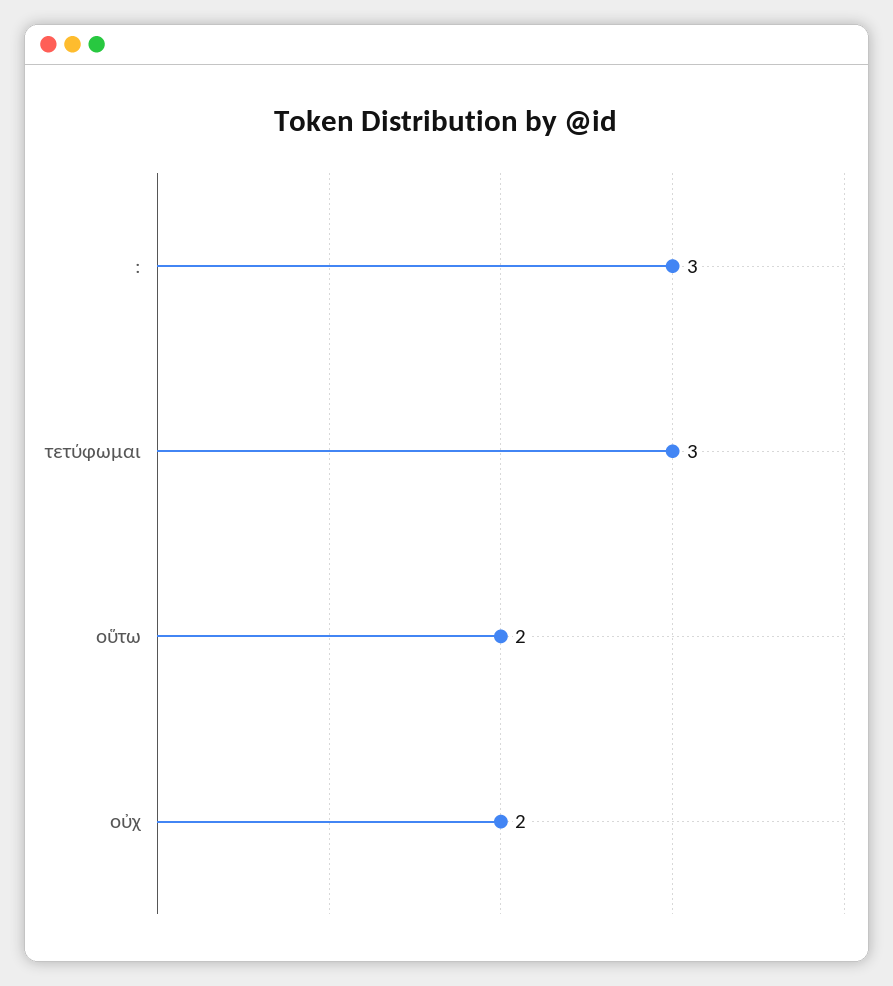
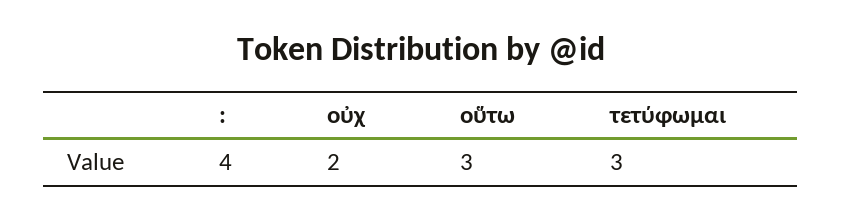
:: 3 -> 4
οὕτω: 2 -> 3

